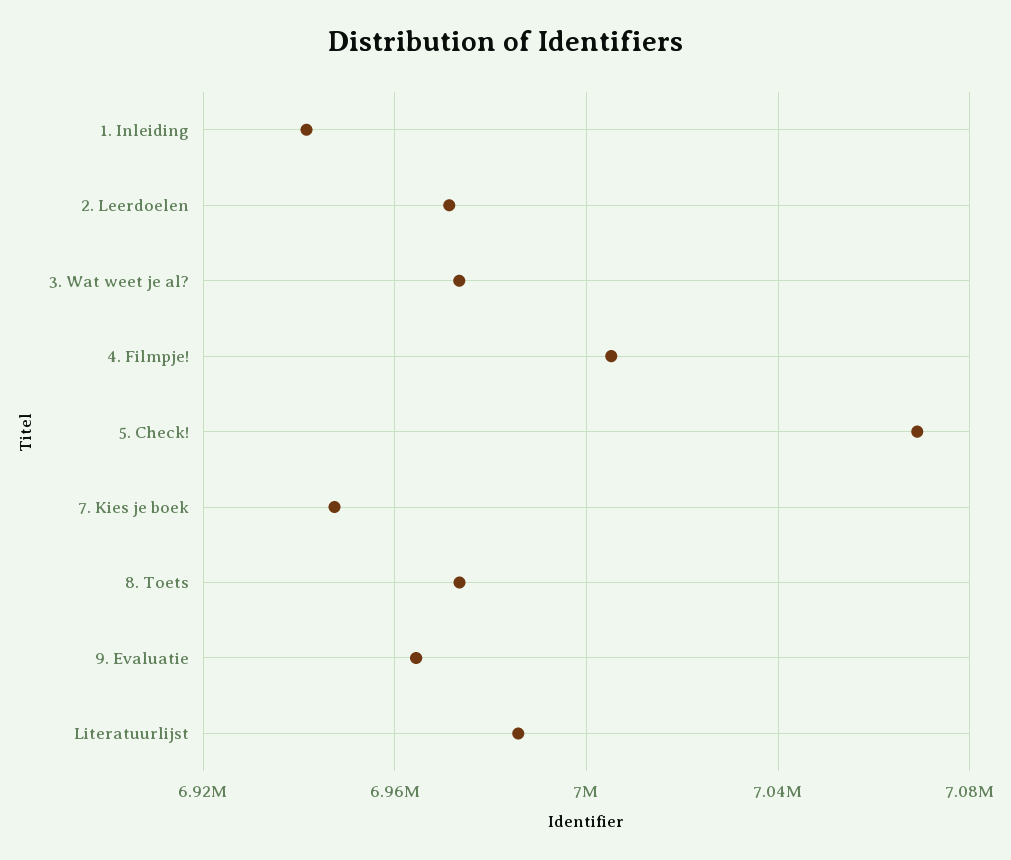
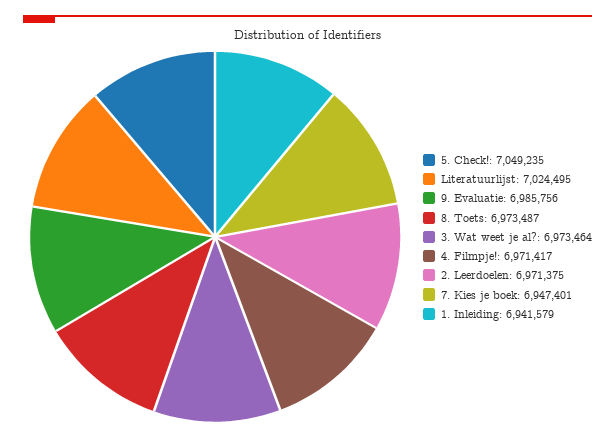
4. Filmpje!: 7005000 -> 6971417
5. Check!: 7070000 -> 7049235
9. Evaluatie: 6965000 -> 6985756
Literatuurlijst: 6985000 -> 7024495

